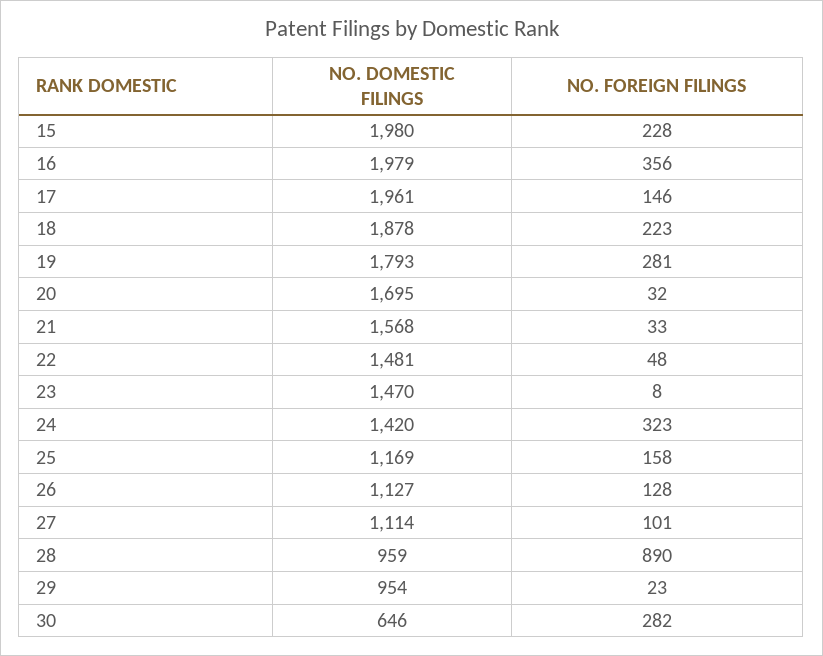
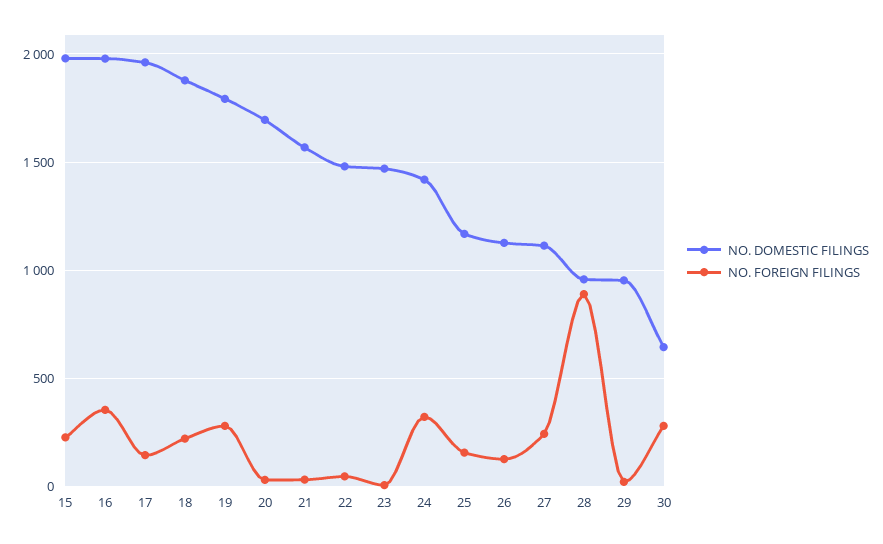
NO. FOREIGN FILINGS, 27: 101 -> 250

